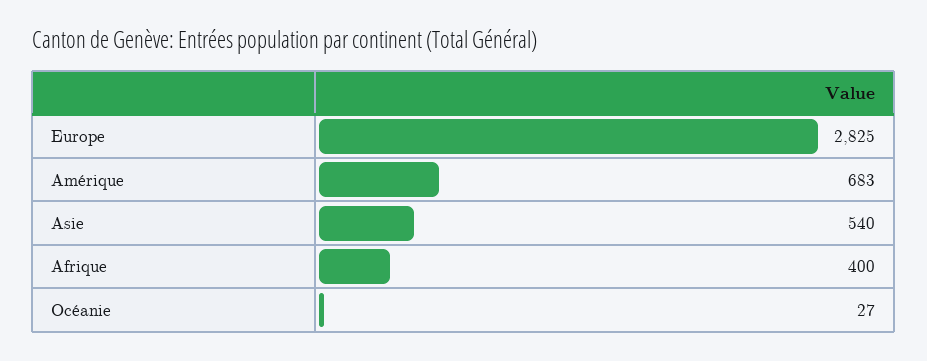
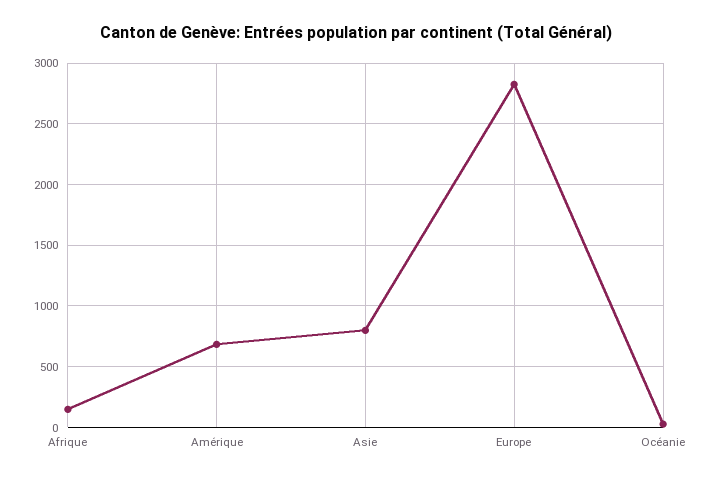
Asie: 540 -> 800
Afrique: 400 -> 150

